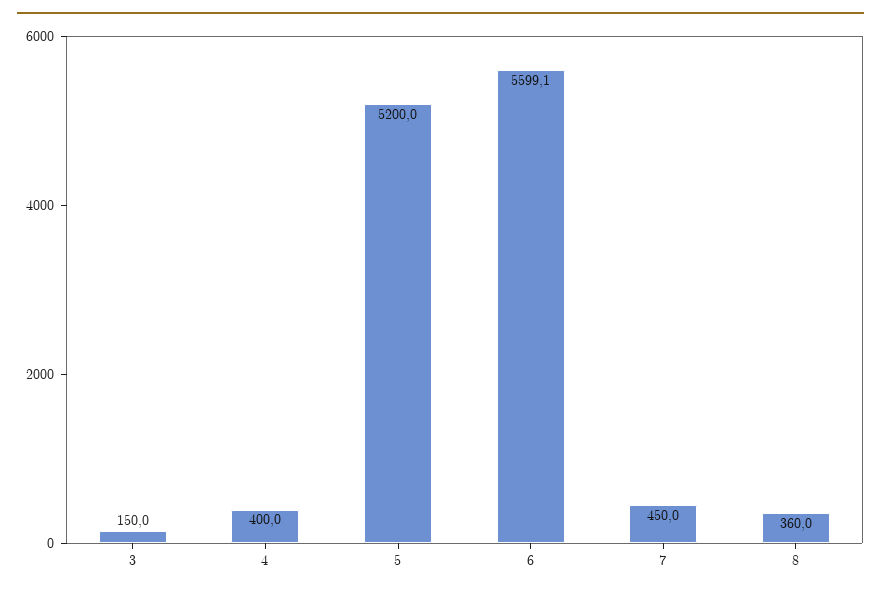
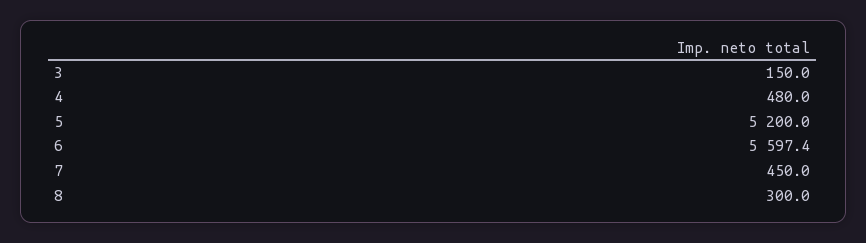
4: 400 -> 480
6: 5599.1 -> 5597.4
8: 360 -> 300

